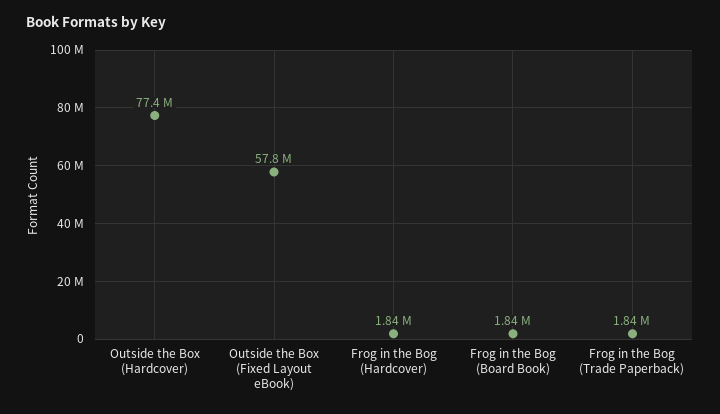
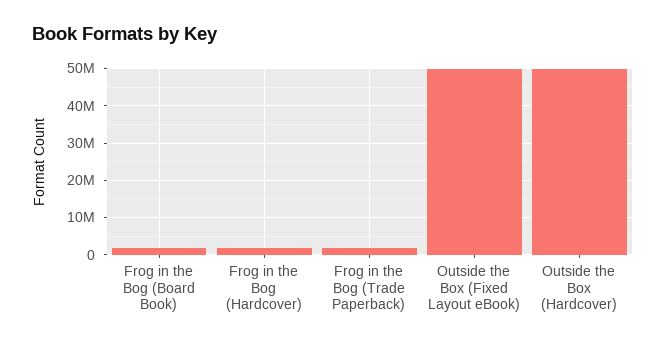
Outside the Box (Hardcover): 77400000 -> 50000000
Outside the Box (Fixed Layout eBook): 57800000 -> 50000000

